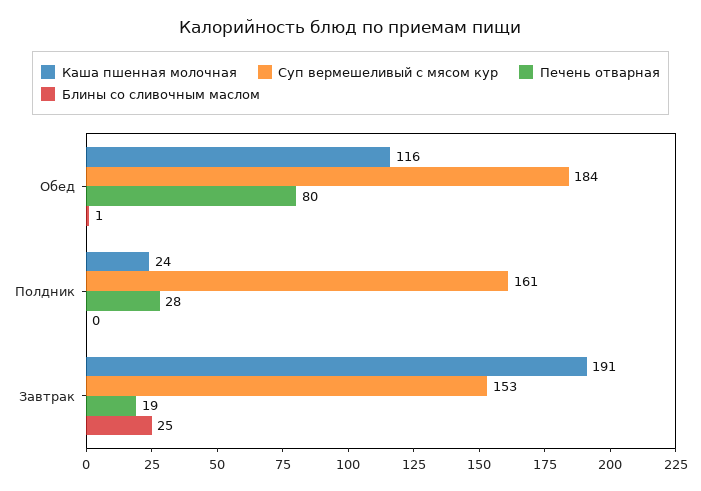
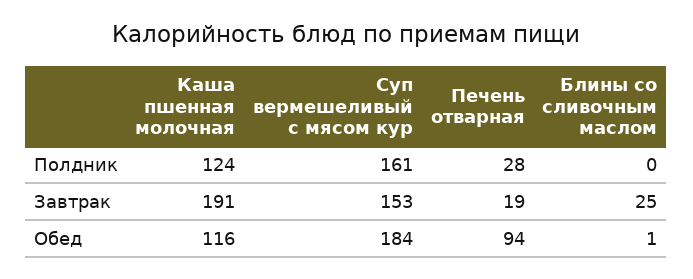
Печень отварная, Обед: 80 -> 94
Каша пшенная молочная, Полдник: 24 -> 124

